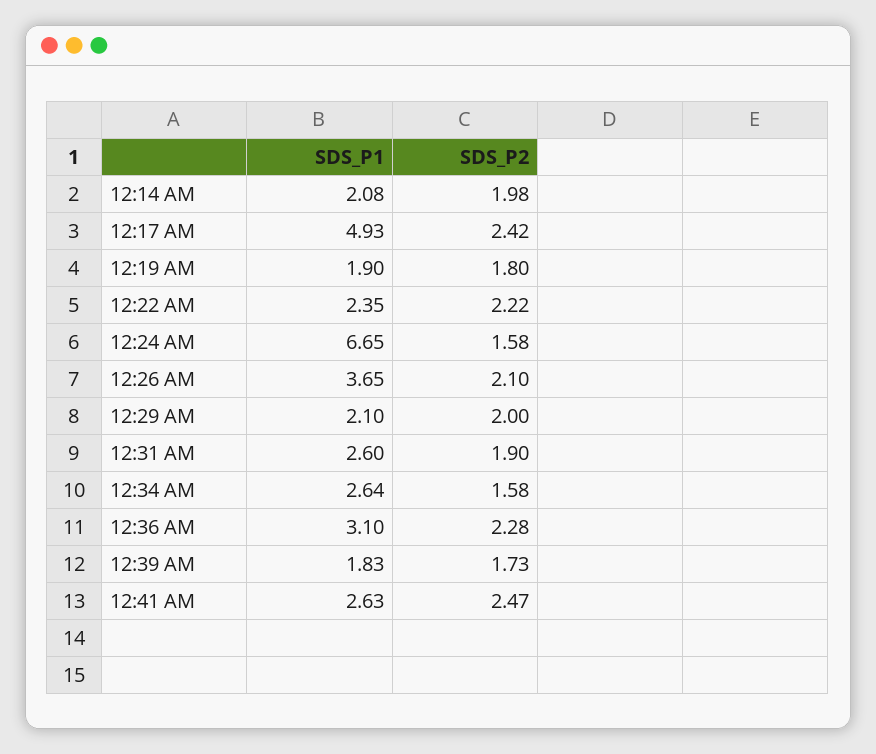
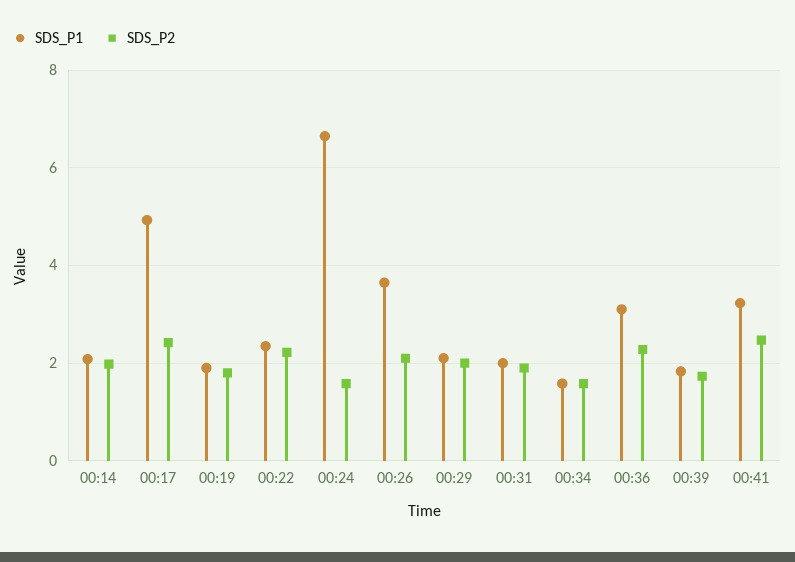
SDS_P1, 12:31 AM: 2.6 -> 2
SDS_P1, 12:34 AM: 2.64 -> 1.6
SDS_P1, 12:41 AM: 2.63 -> 3.2

